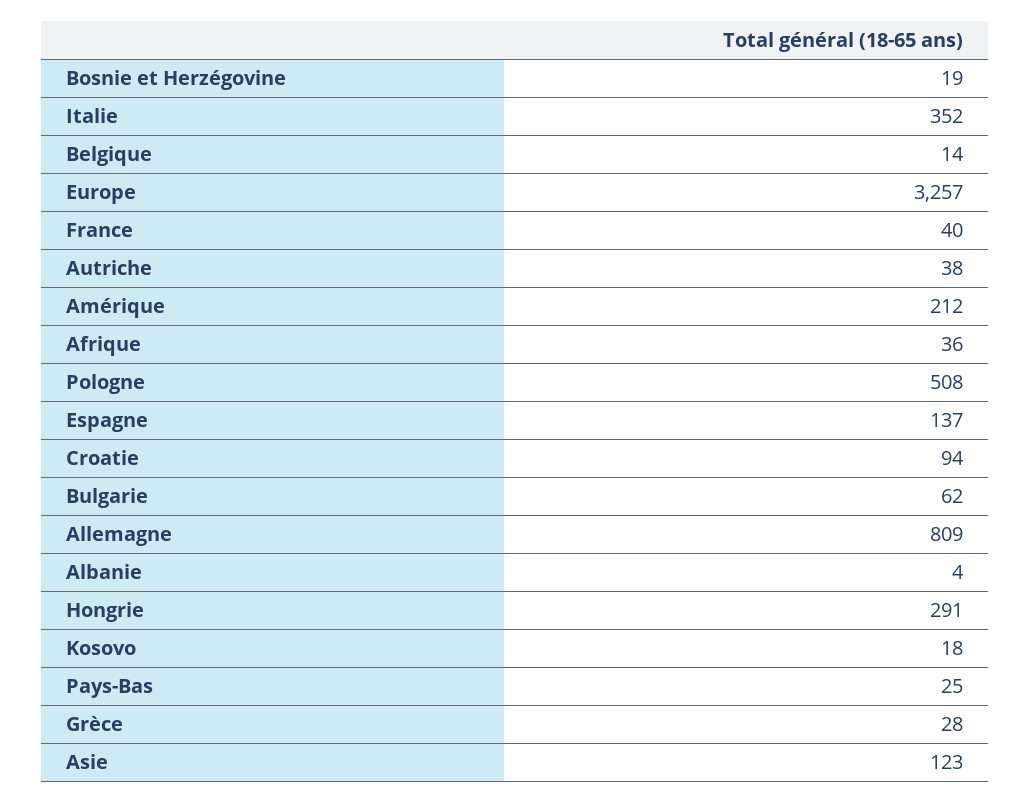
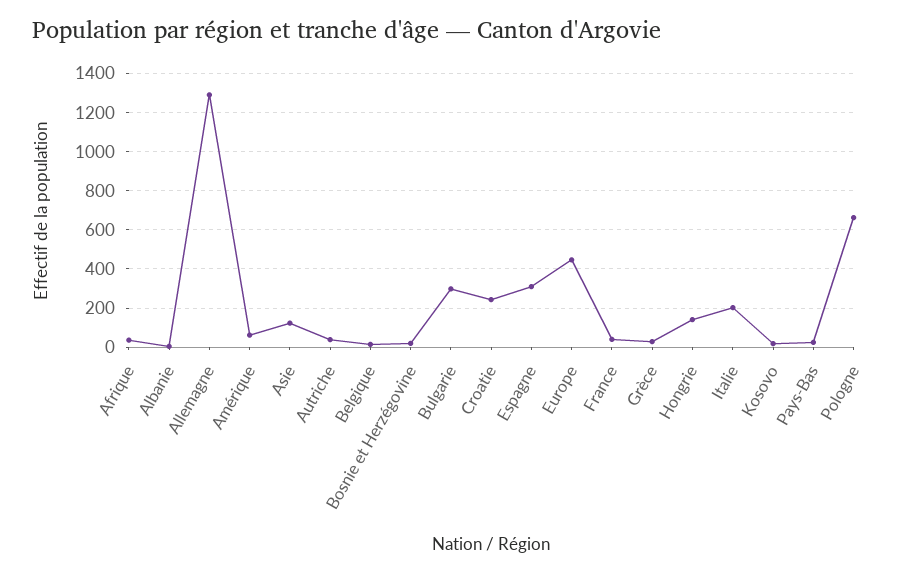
Italie: 352 -> 200
Europe: 3257 -> 450
Amérique: 212 -> 50
Pologne: 508 -> 650
Espagne: 137 -> 300
Croatie: 94 -> 250
Bulgarie: 62 -> 300
Allemagne: 809 -> 1300
Hongrie: 291 -> 150

